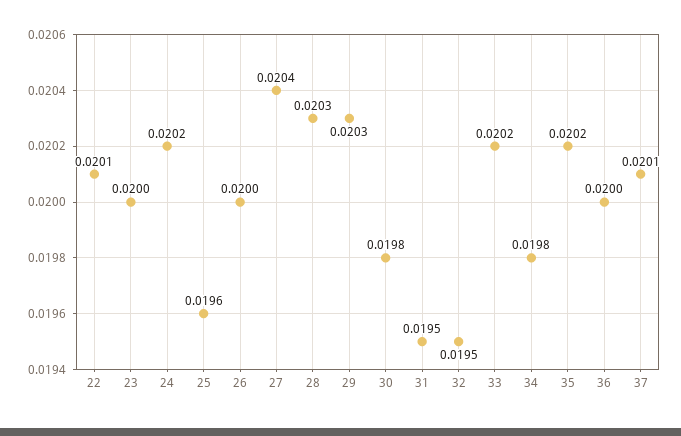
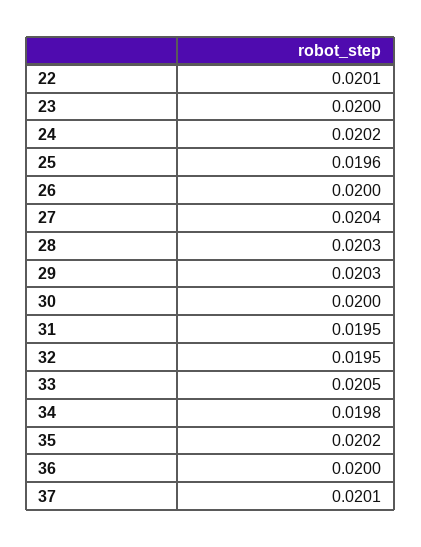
30: 0.0198 -> 0.02
33: 0.0202 -> 0.0205

